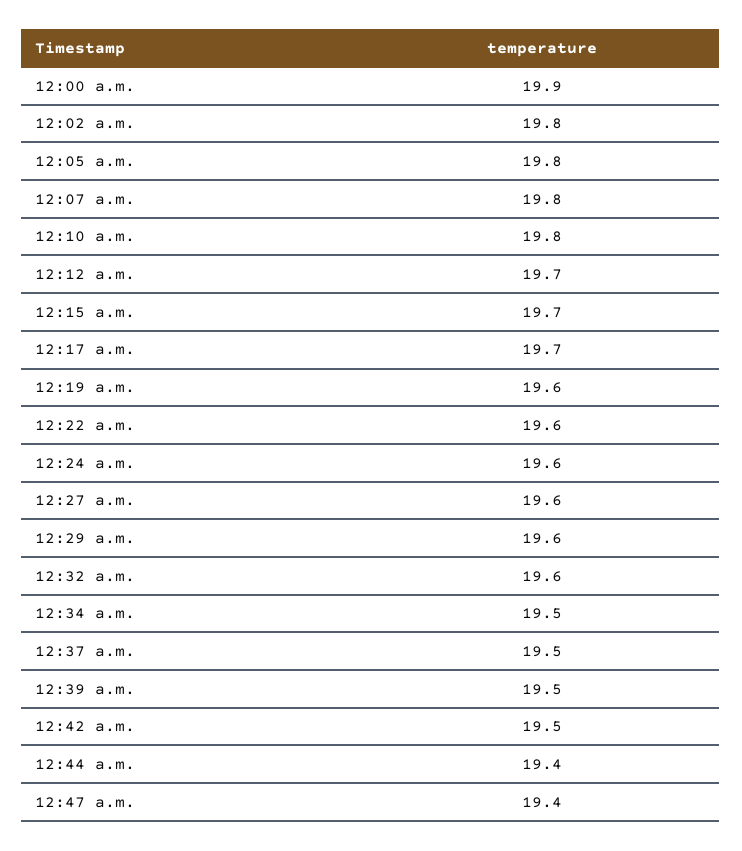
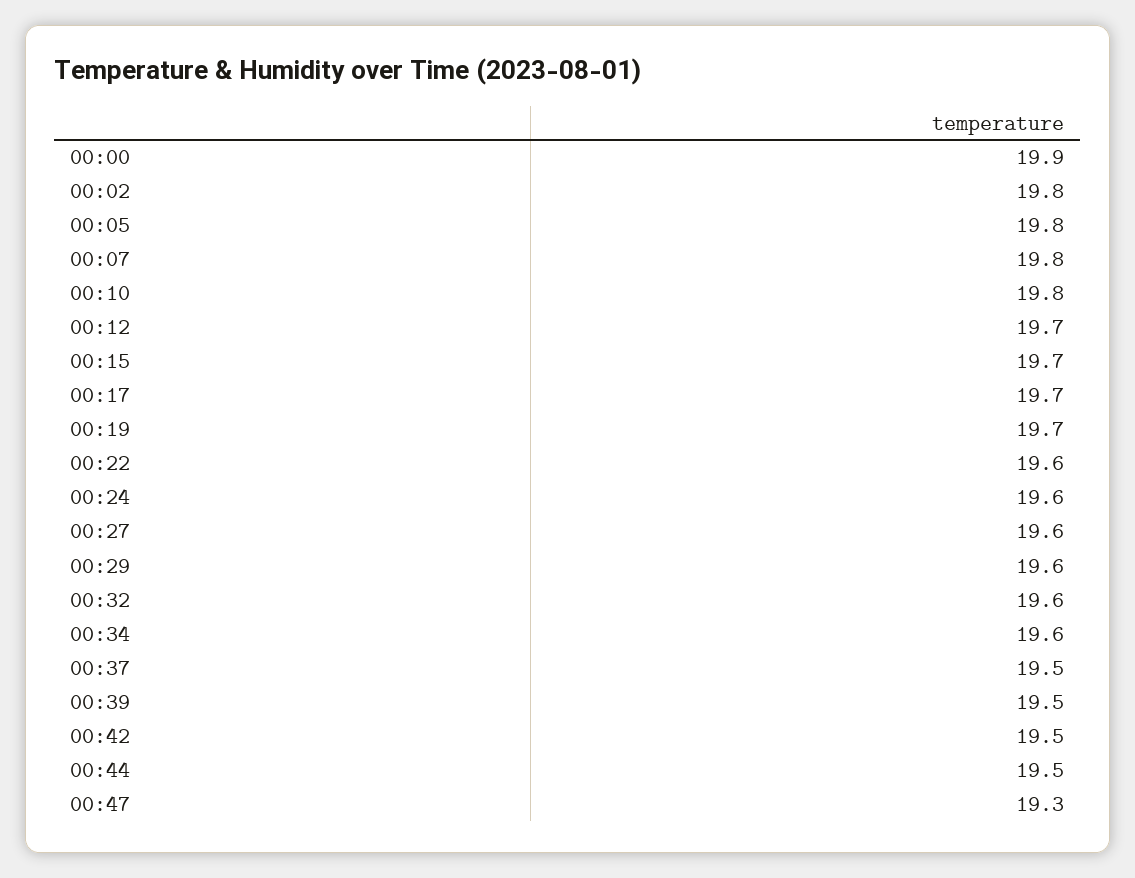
12:19 a.m.: 19.6 -> 19.7
12:34 a.m.: 19.5 -> 19.6
12:44 a.m.: 19.4 -> 19.5
12:47 a.m.: 19.4 -> 19.3

